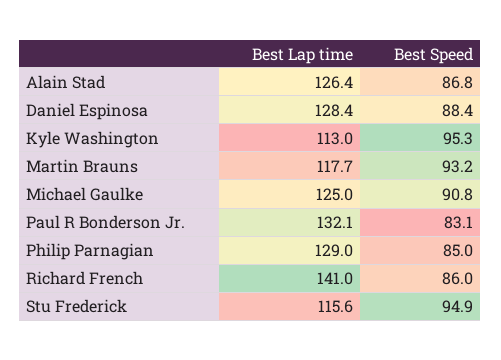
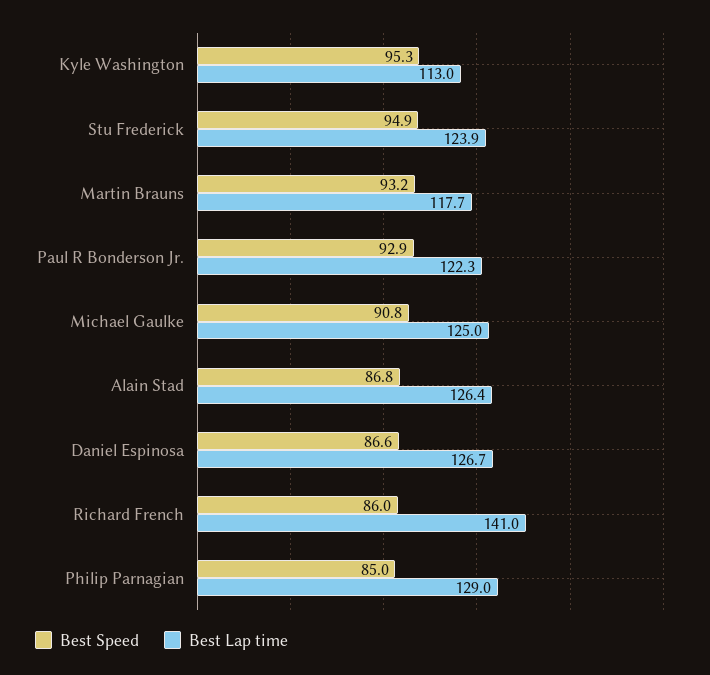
Best Lap time, Daniel Espinosa: 128.4 -> 126.7
Best Speed, Daniel Espinosa: 88.4 -> 86.6
Best Lap time, Paul R Bonderson Jr.: 132.1 -> 122.3
Best Speed, Paul R Bonderson Jr.: 83.1 -> 92.9
Best Lap time, Stu Frederick: 115.6 -> 123.9

